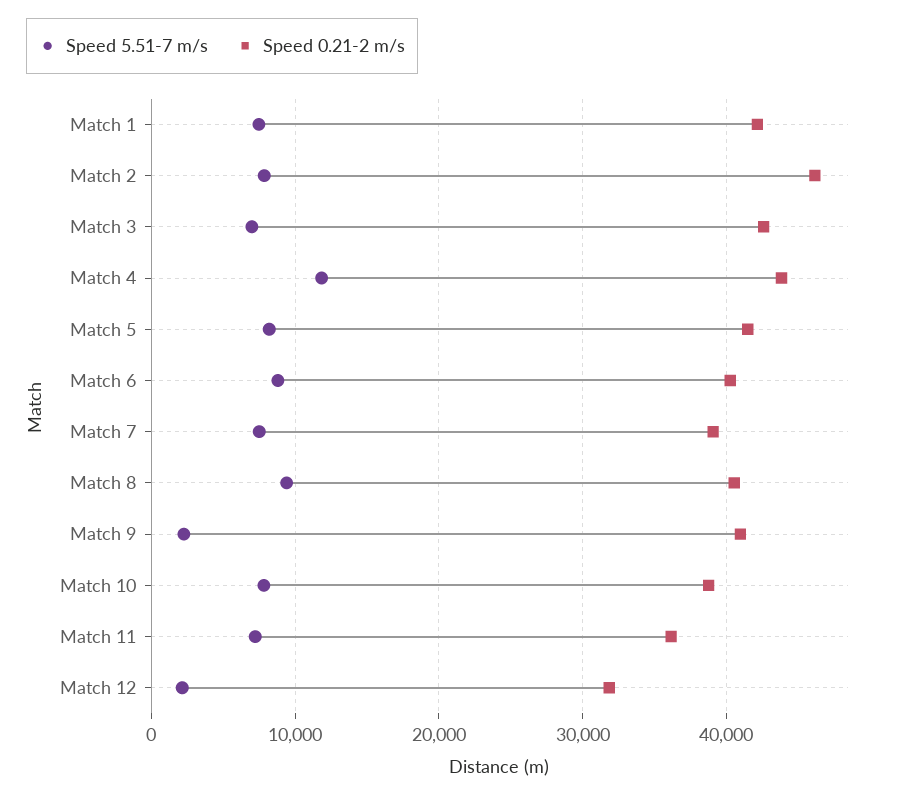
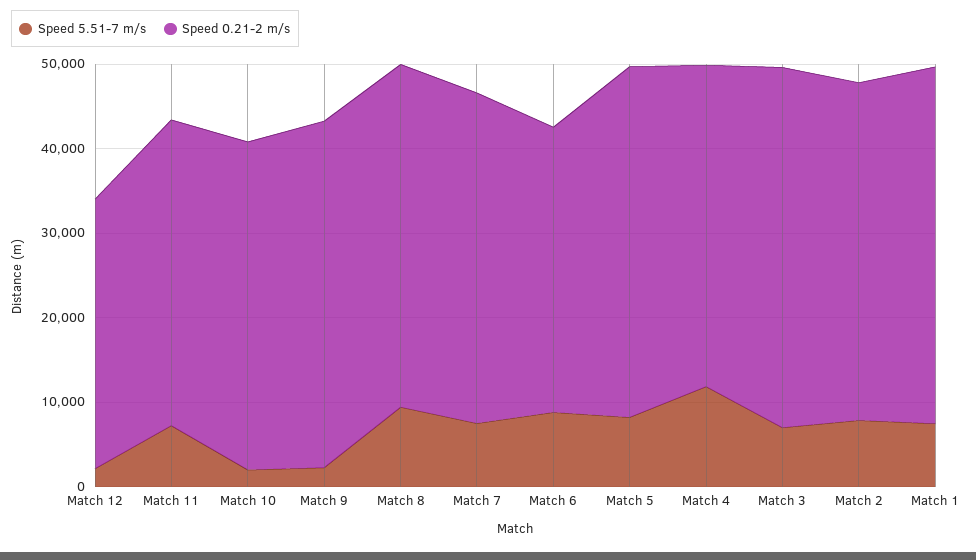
Speed 0.21-2 m/s, Match 2: 46000 -> 40000
Speed 0.21-2 m/s, Match 4: 44000 -> 38000
Speed 0.21-2 m/s, Match 6: 40000 -> 34000
Speed 5.51-7 m/s, Match 10: 8000 -> 2000

